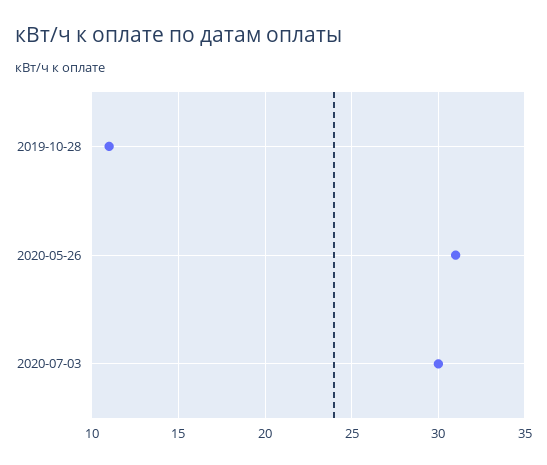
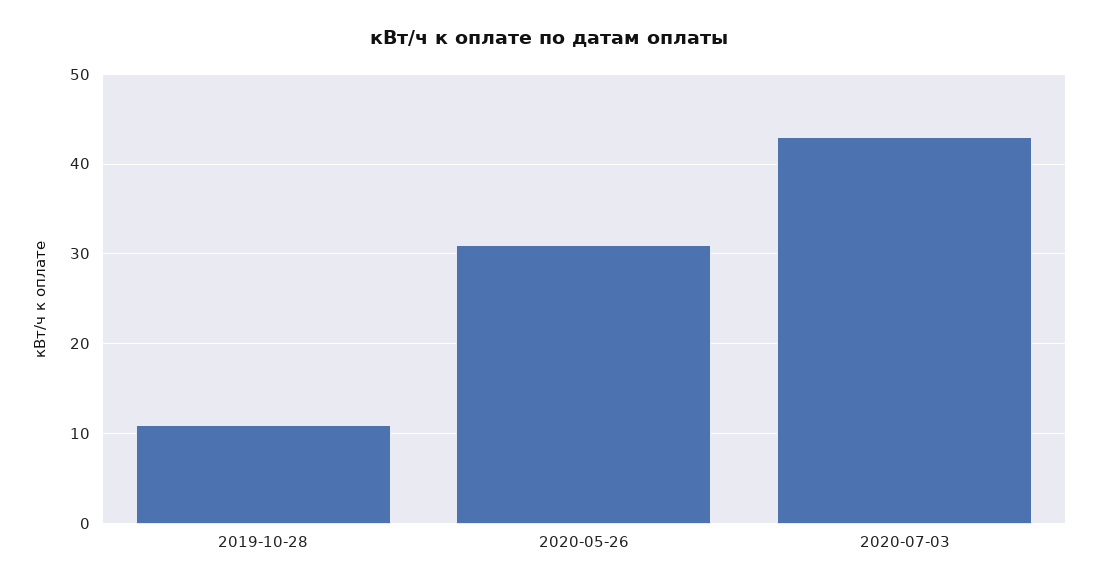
2020-07-03: 30 -> 43

